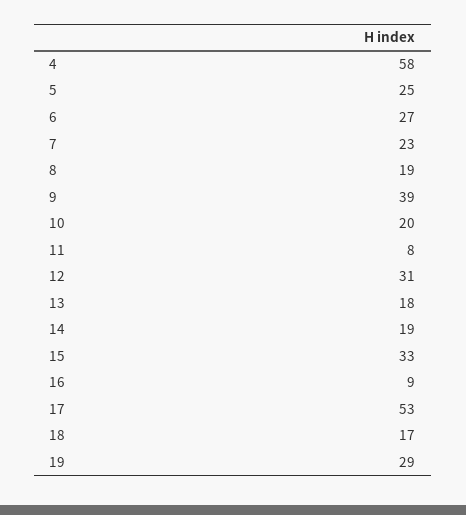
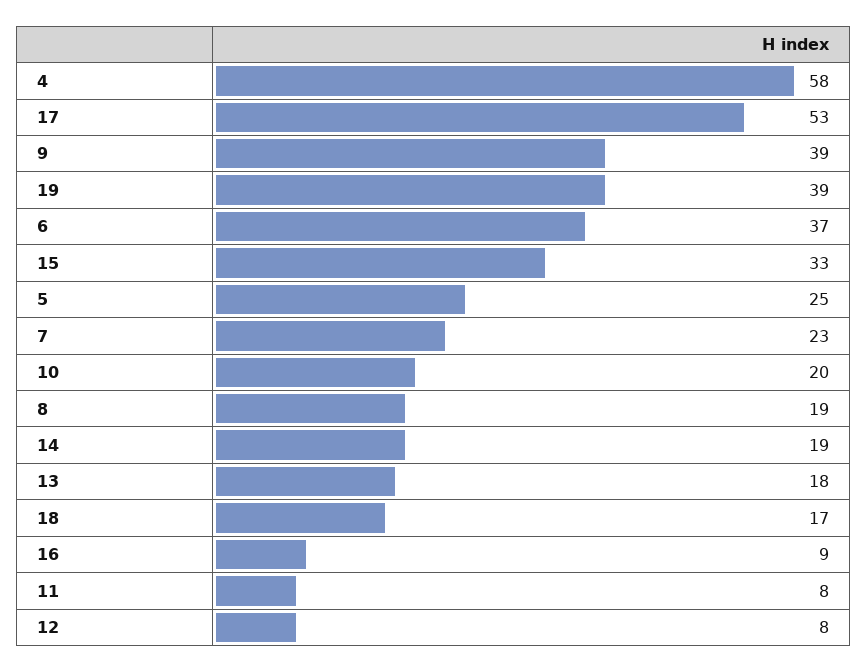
6: 27 -> 37
12: 31 -> 8
19: 29 -> 39

